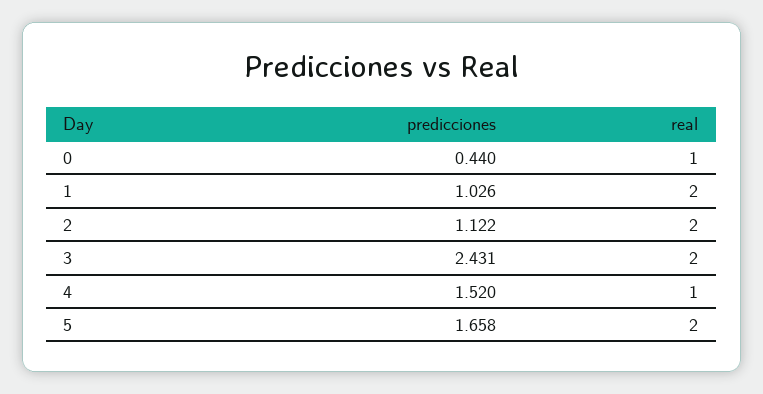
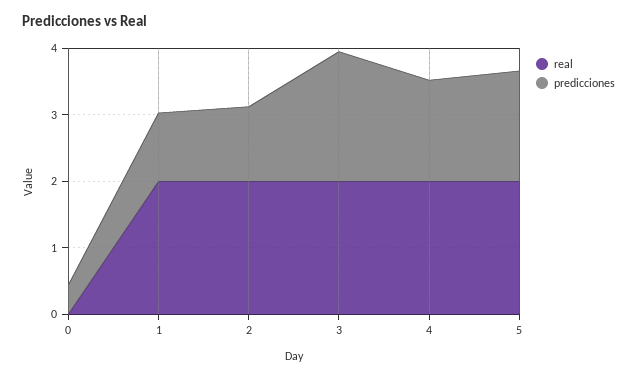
real, 0: 1 -> 0
predicciones, 3: 2.431 -> 2
real, 4: 1 -> 2

